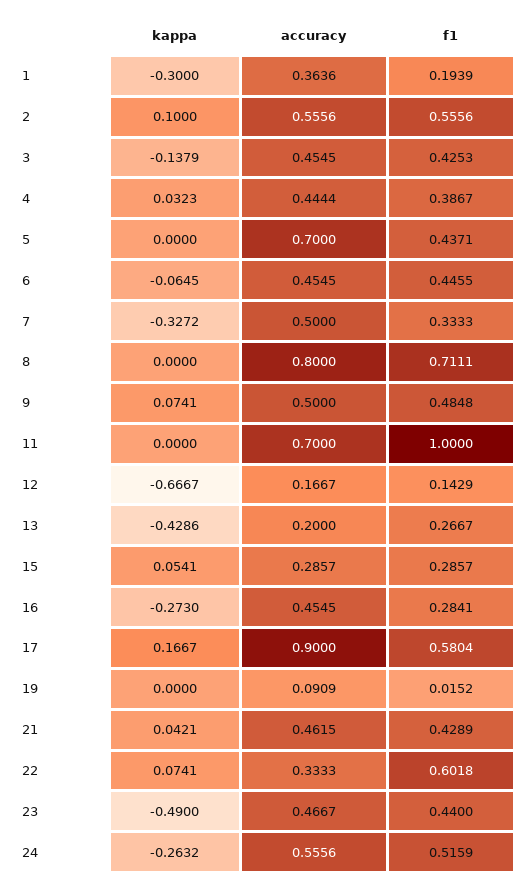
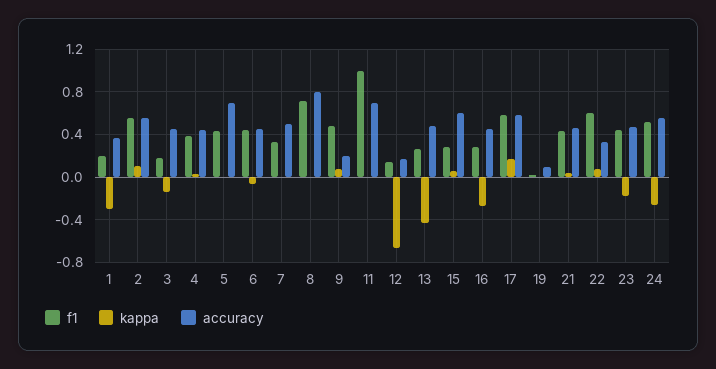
f1, 3: 0.4253 -> 0.2
kappa, 7: -0.3272 -> 0
accuracy, 9: 0.5 -> 0.2
accuracy, 13: 0.2 -> 0.5
accuracy, 15: 0.2857 -> 0.6
accuracy, 17: 0.9 -> 0.6
kappa, 23: -0.49 -> -0.2

